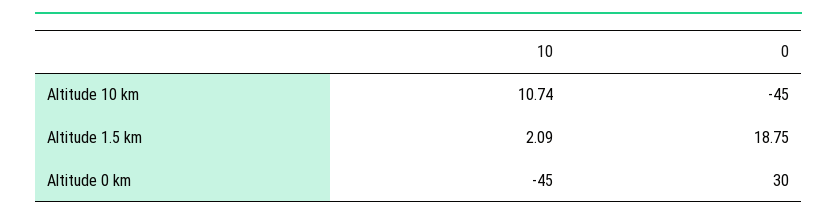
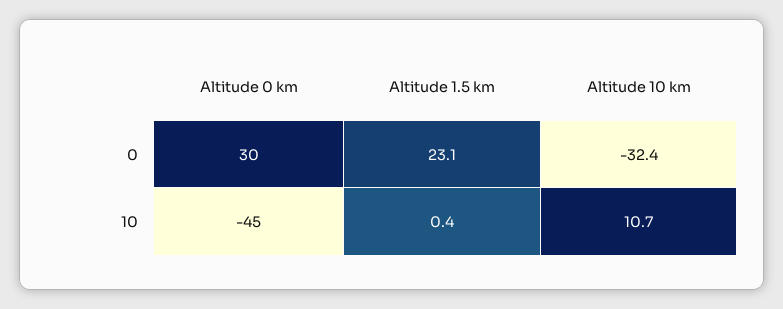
0, Altitude 10 km: -45 -> -32.4
10, Altitude 1.5 km: 2.09 -> 0.4
0, Altitude 1.5 km: 18.75 -> 23.1

